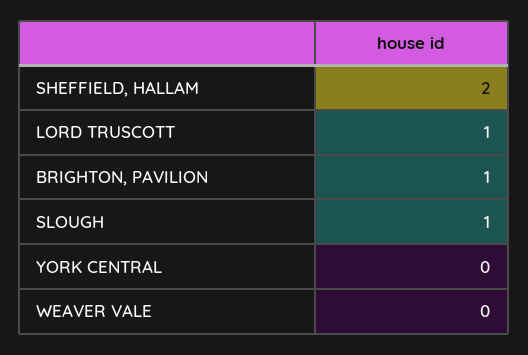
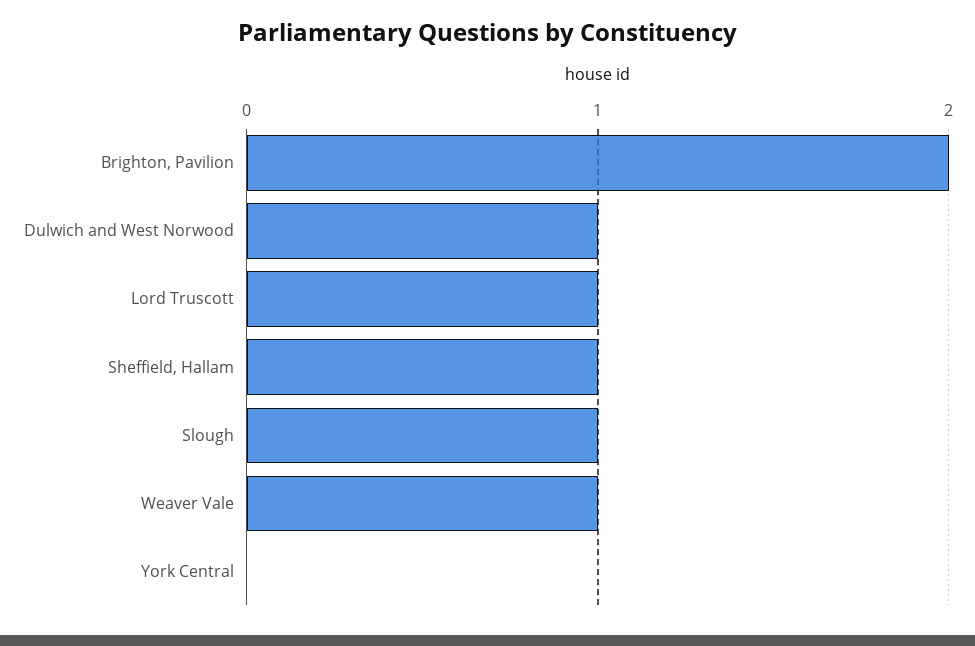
SHEFFIELD, HALLAM: 2 -> 1
BRIGHTON, PAVILION: 1 -> 2
WEAVER VALE: 0 -> 1
Dulwich and West Norwood: none -> 1

